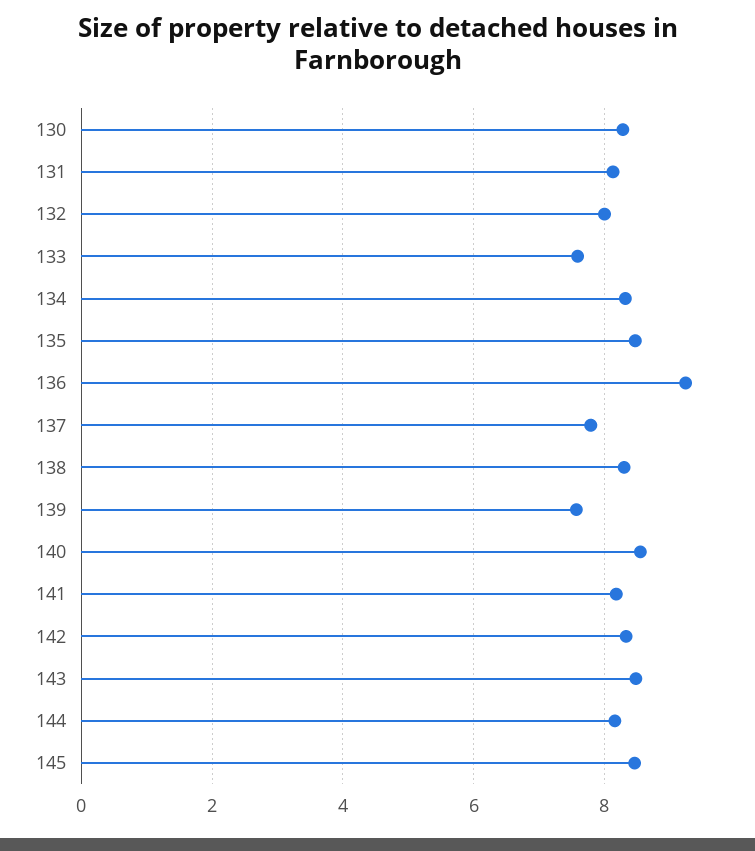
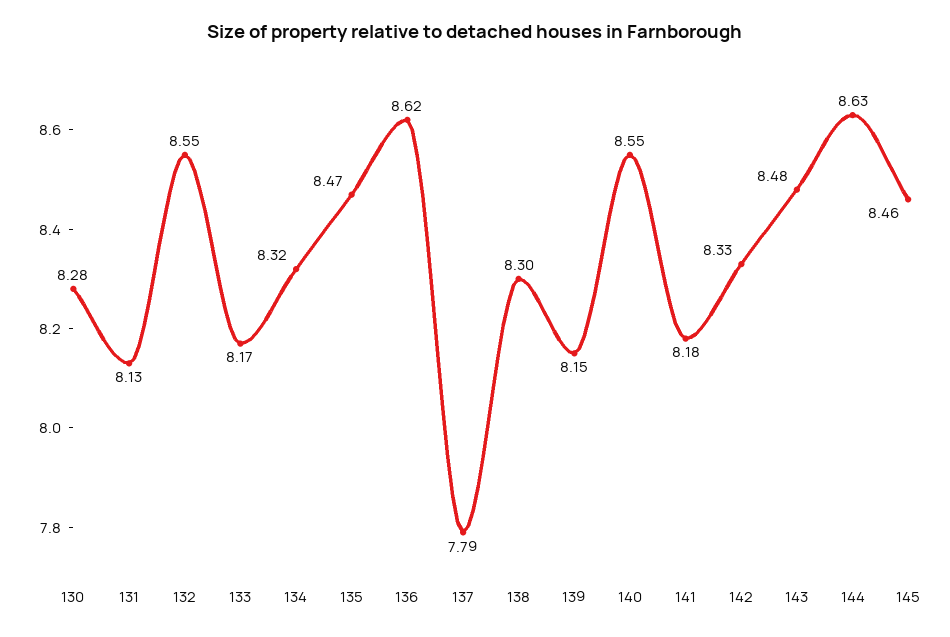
132: 8 -> 8.55
133: 7.6 -> 8.17
136: 9.2 -> 8.62
139: 7.6 -> 8.15
144: 8.2 -> 8.63

